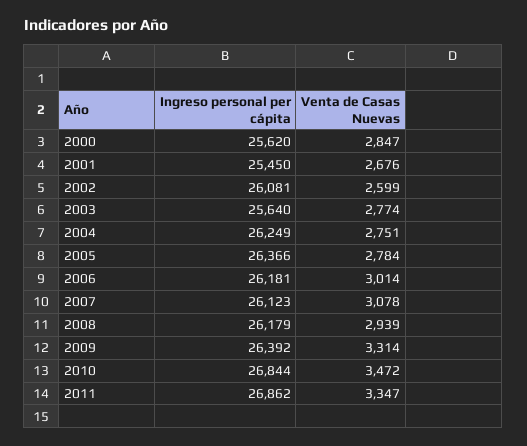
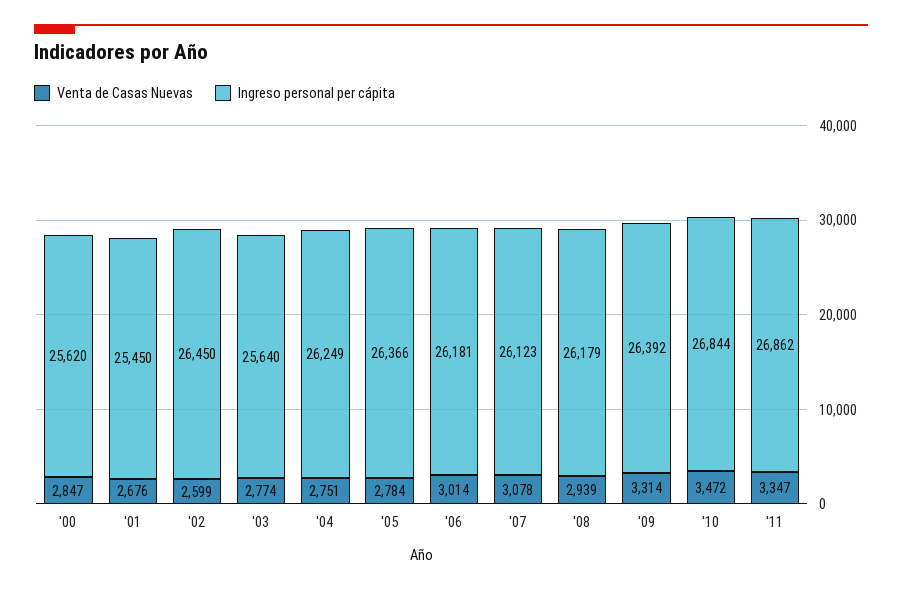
Ingreso personal per cápita, 2002: 26081 -> 26450

